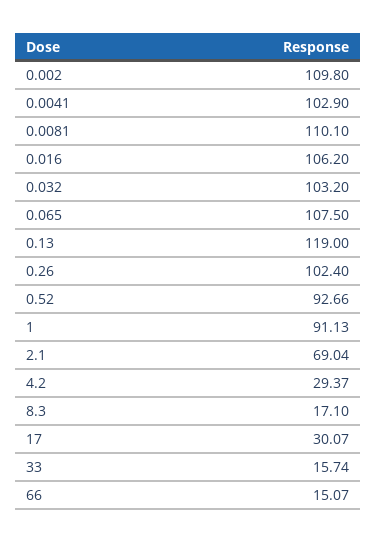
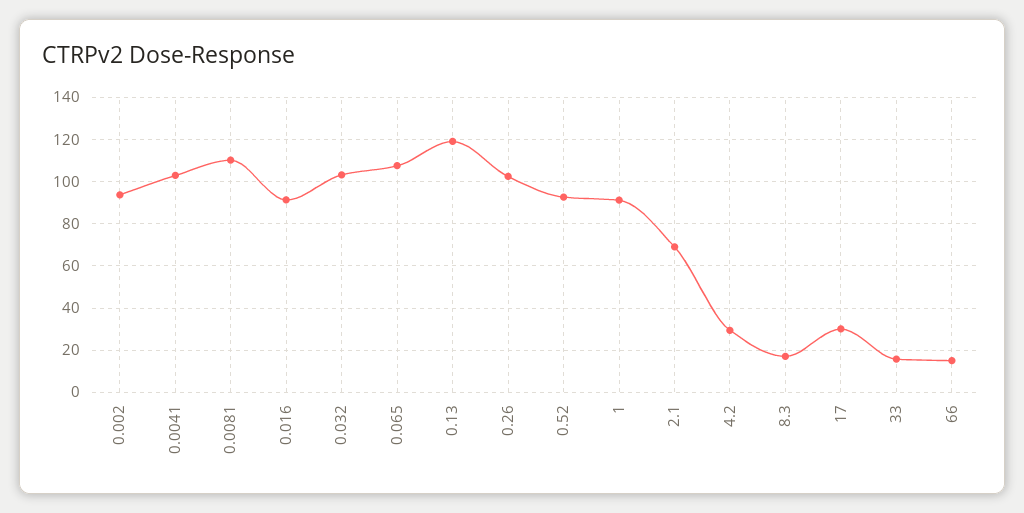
0.002: 109.8 -> 95
0.016: 106.2 -> 90

